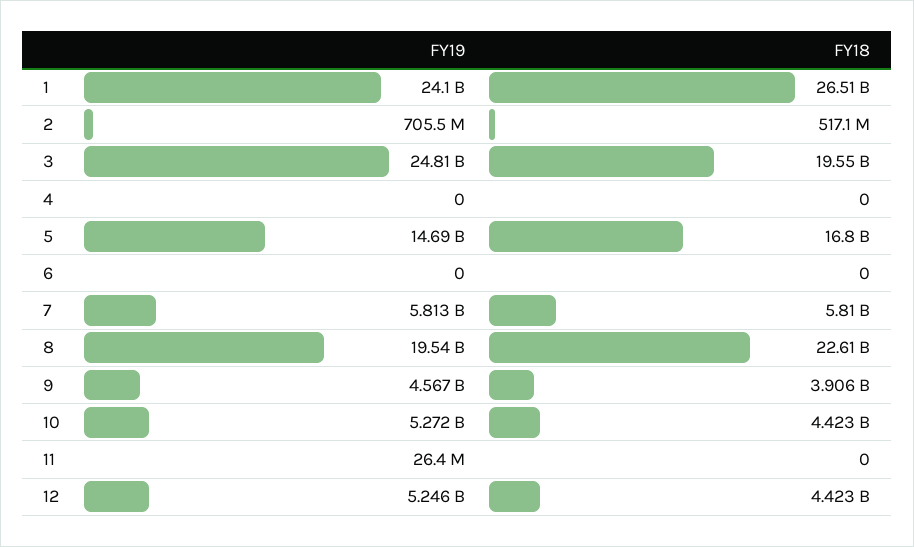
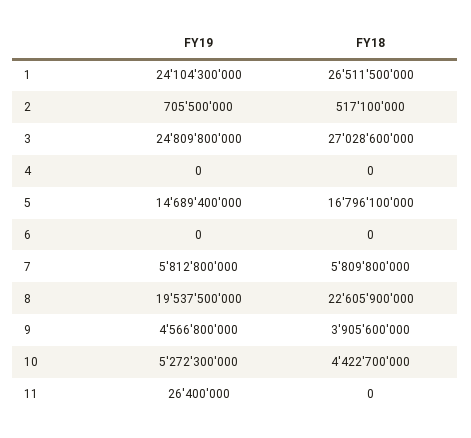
FY18, 3: 19550000000 -> 27028600000
FY19, 12: 5246000000 -> none
FY18, 12: 4423000000 -> none

